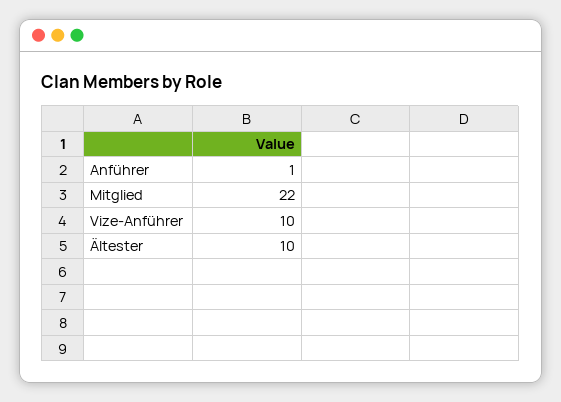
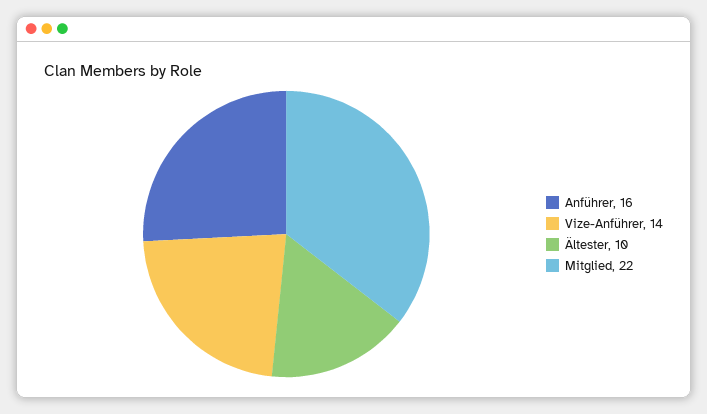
Anführer: 1 -> 16
Vize-Anführer: 10 -> 14

